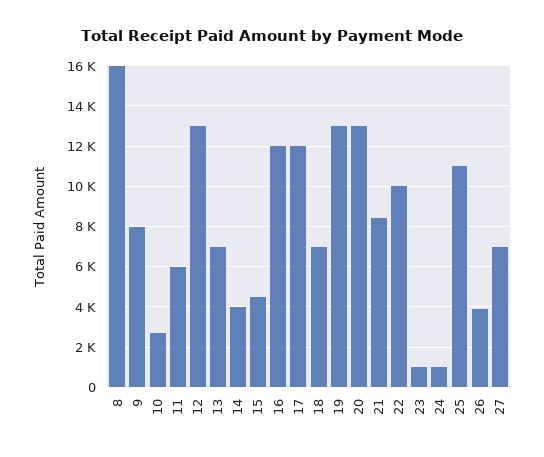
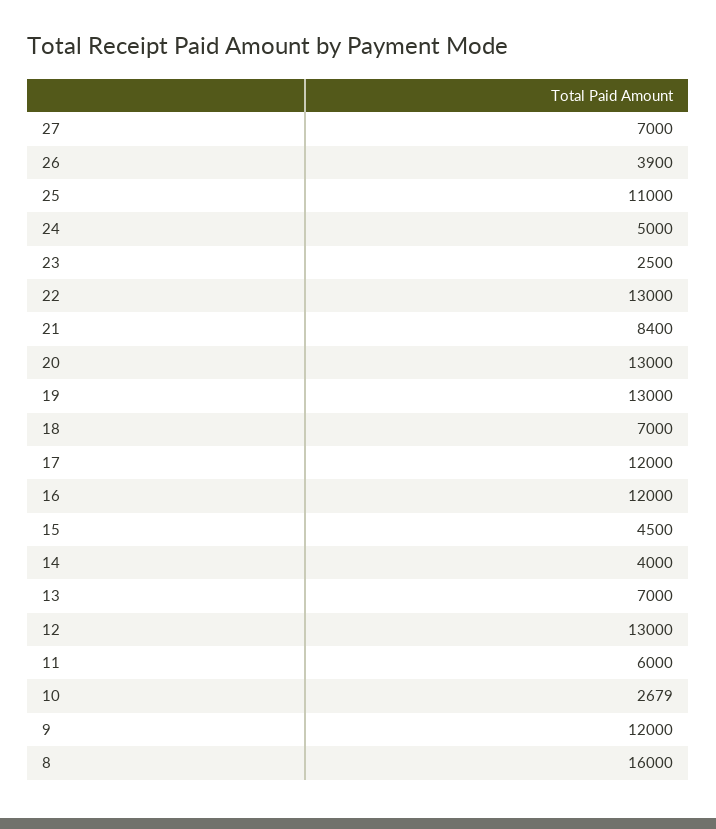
9: 8000 -> 12000
22: 10000 -> 13000
23: 1000 -> 2500
24: 1000 -> 5000

